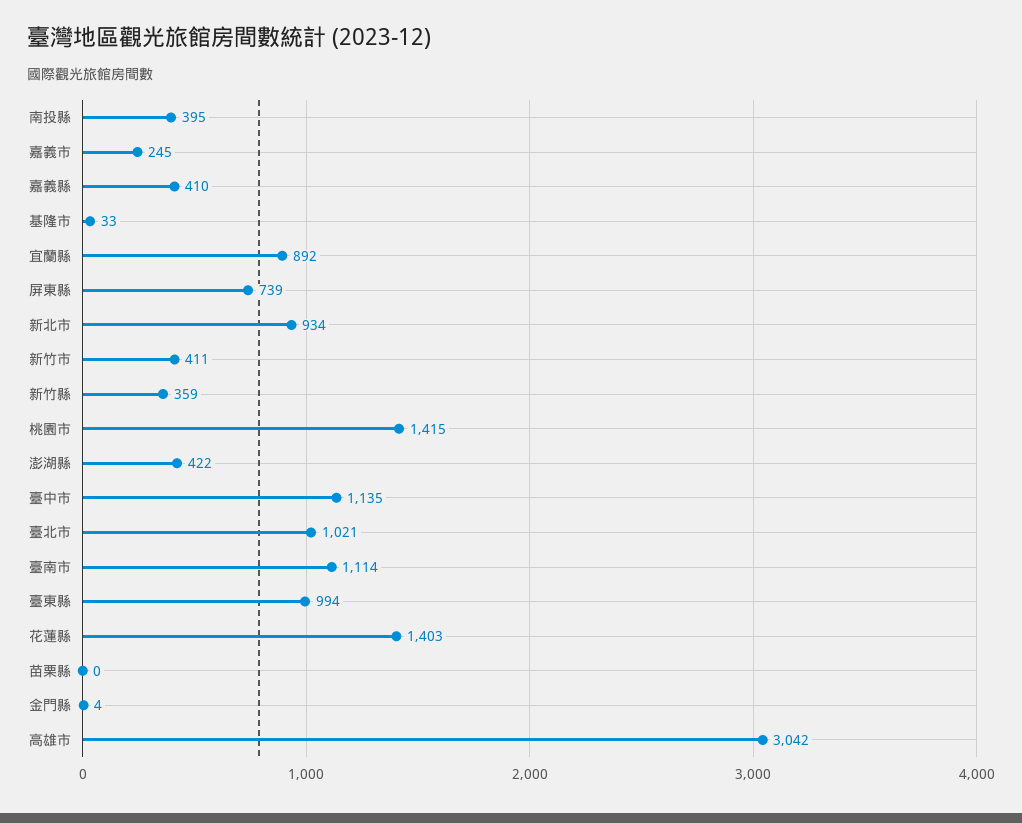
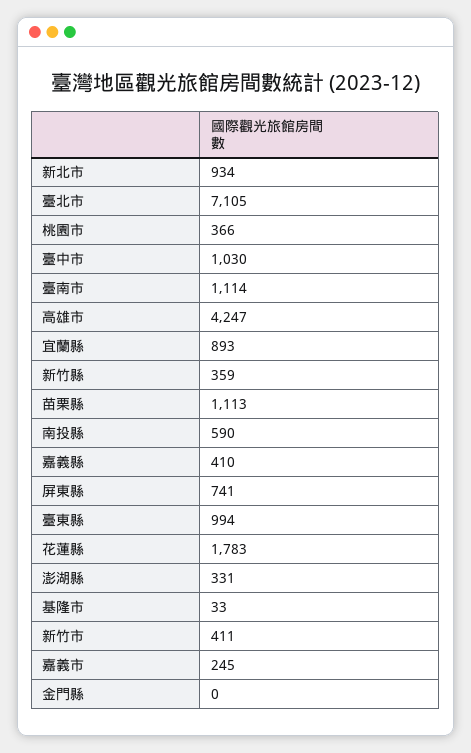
南投縣: 395 -> 590
宜蘭縣: 892 -> 893
屏東縣: 739 -> 741
桃園市: 1415 -> 366
澎湖縣: 422 -> 331
臺中市: 1135 -> 1030
臺北市: 1021 -> 7105
花蓮縣: 1403 -> 1783
苗栗縣: 0 -> 1113
金門縣: 4 -> 0
高雄市: 3042 -> 4247

